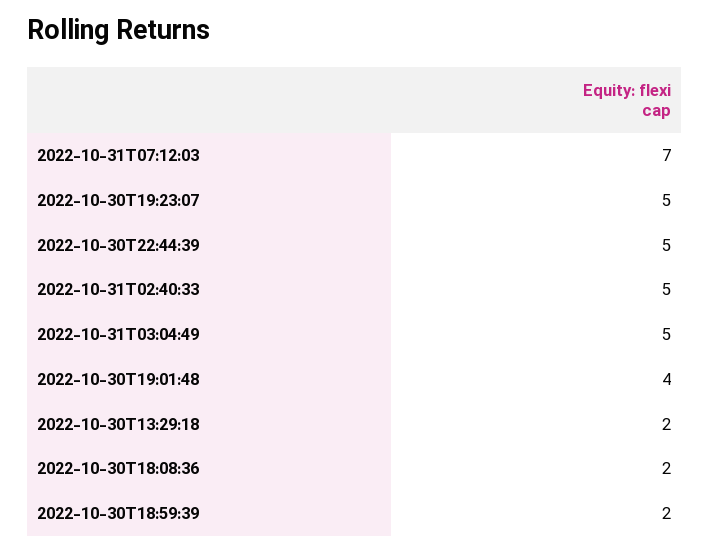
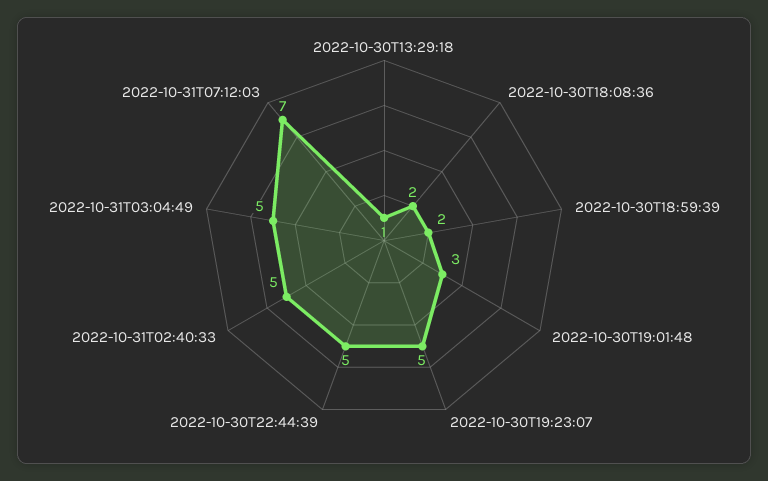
2022-10-30T19:01:48: 4 -> 3
2022-10-30T13:29:18: 2 -> 1

